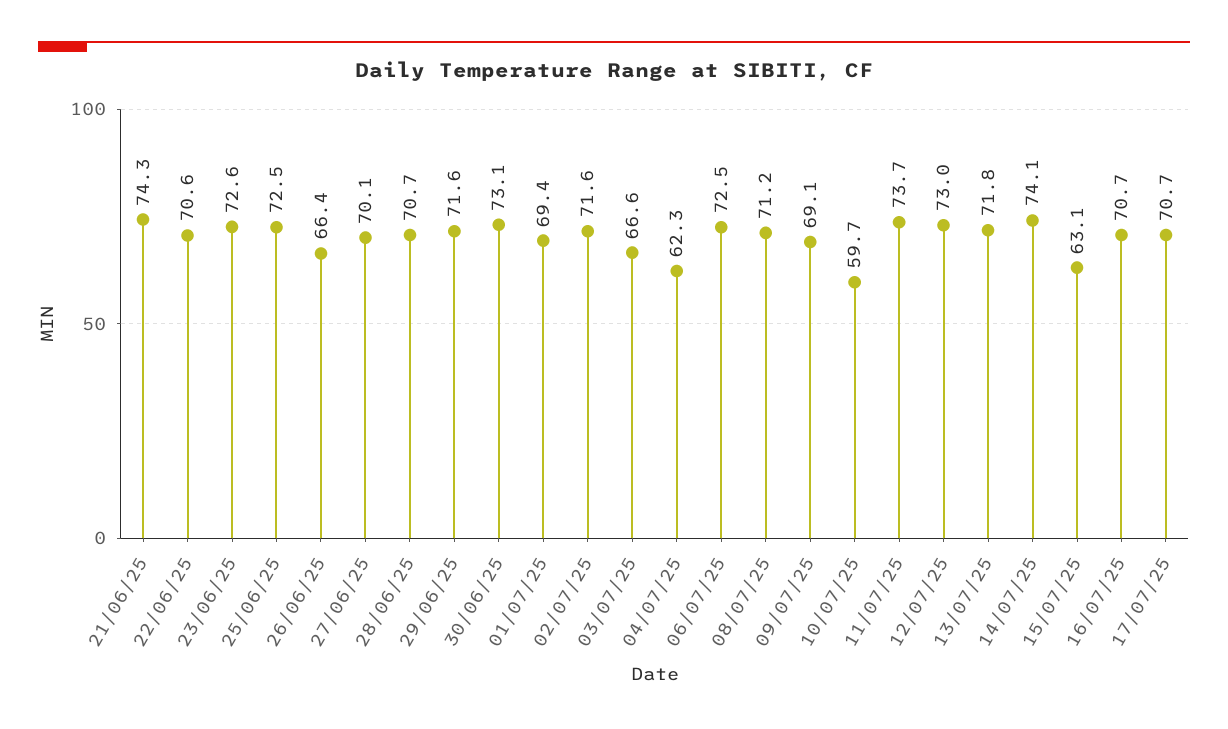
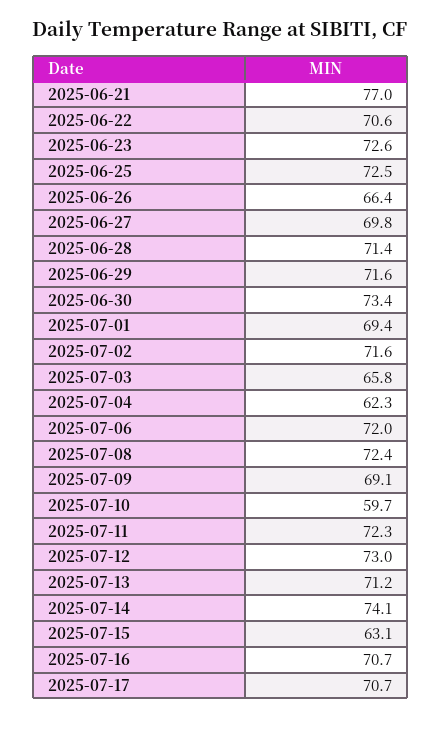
21/06/25: 74.3 -> 77
27/06/25: 70.1 -> 69.8
28/06/25: 70.7 -> 71.4
30/06/25: 73.1 -> 73.4
03/07/25: 66.6 -> 65.8
06/07/25: 72.5 -> 72
08/07/25: 71.2 -> 72.4
11/07/25: 73.7 -> 72.3
13/07/25: 71.8 -> 71.2

